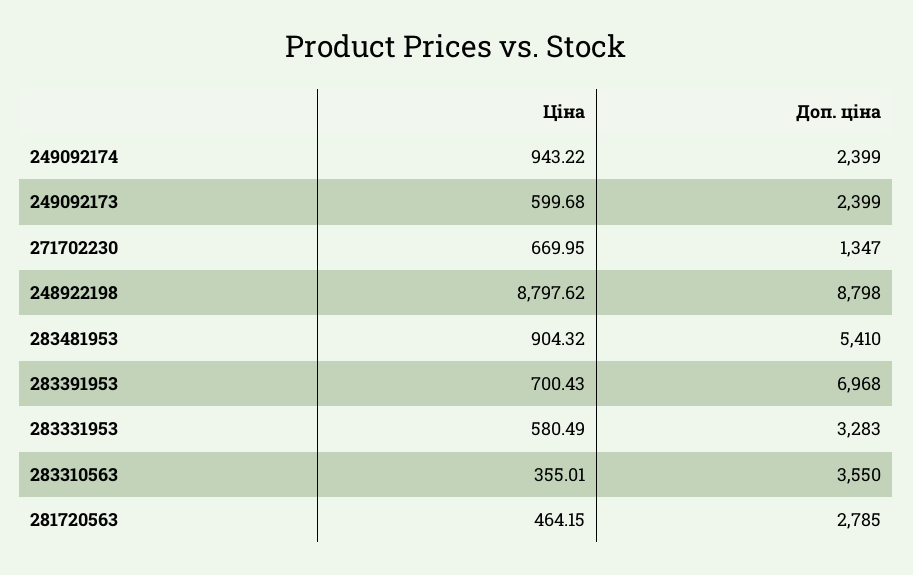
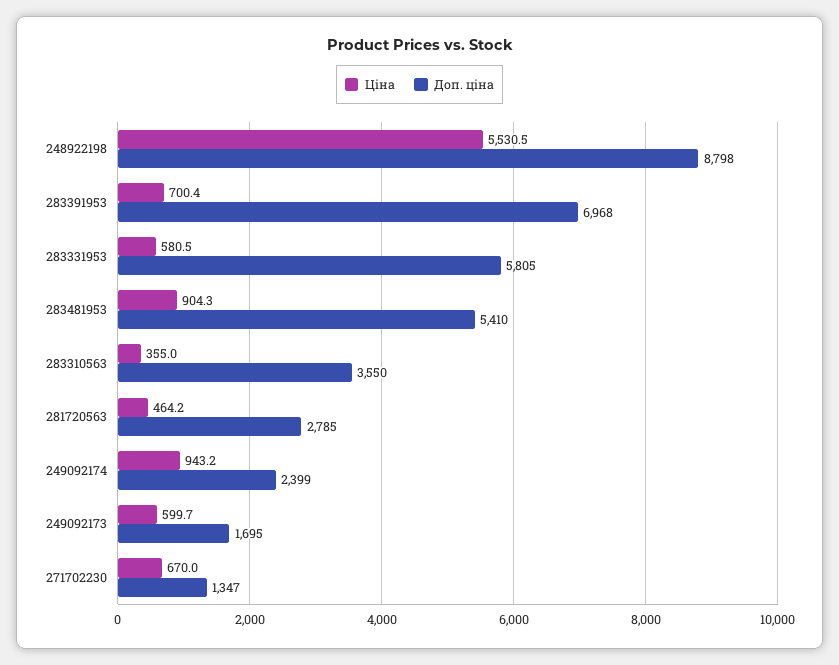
Доп. ціна, 249092173: 2399 -> 1695
Ціна, 248922198: 8797.62 -> 5530.5
Доп. ціна, 283331953: 3283 -> 5805

